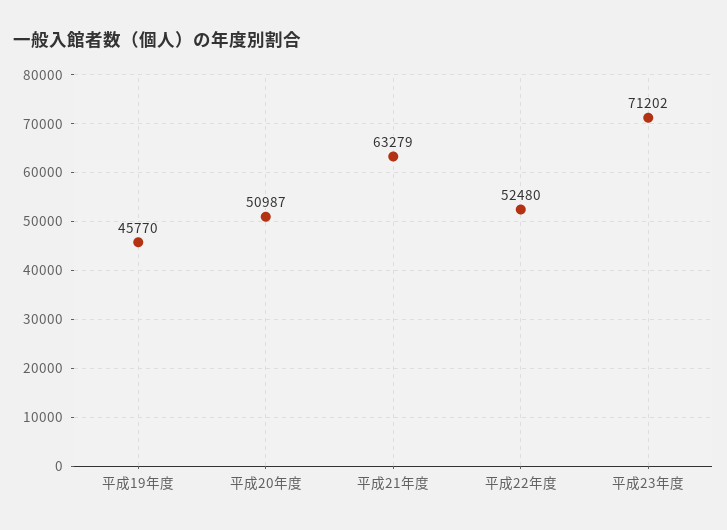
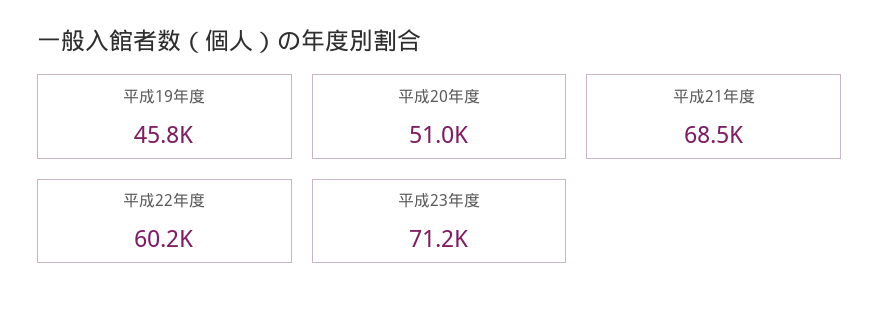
平成21年度: 63279 -> 68500
平成22年度: 52480 -> 60200

